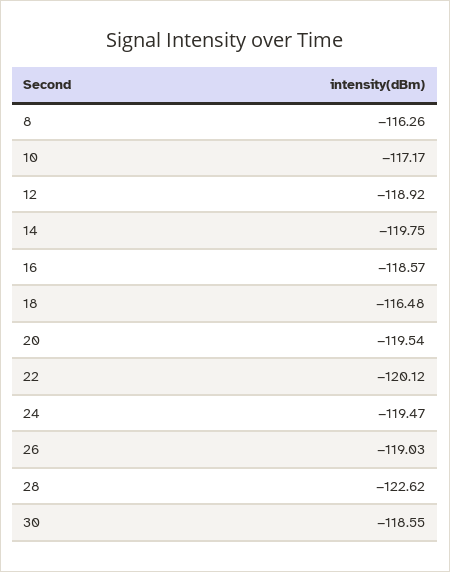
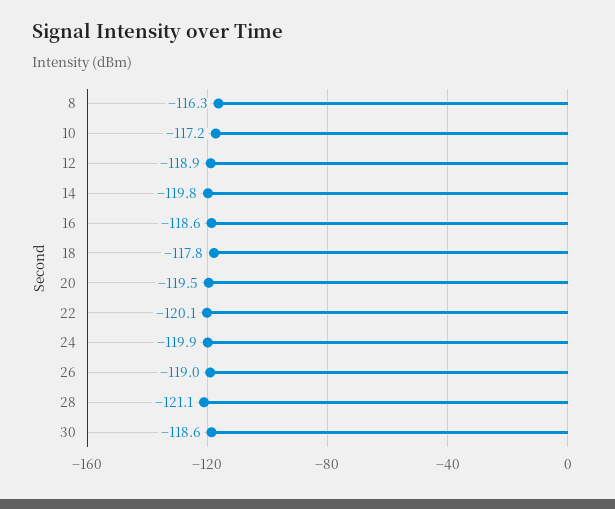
18: -116.48 -> -117.8
24: -119.47 -> -119.9
28: -122.62 -> -121.1

